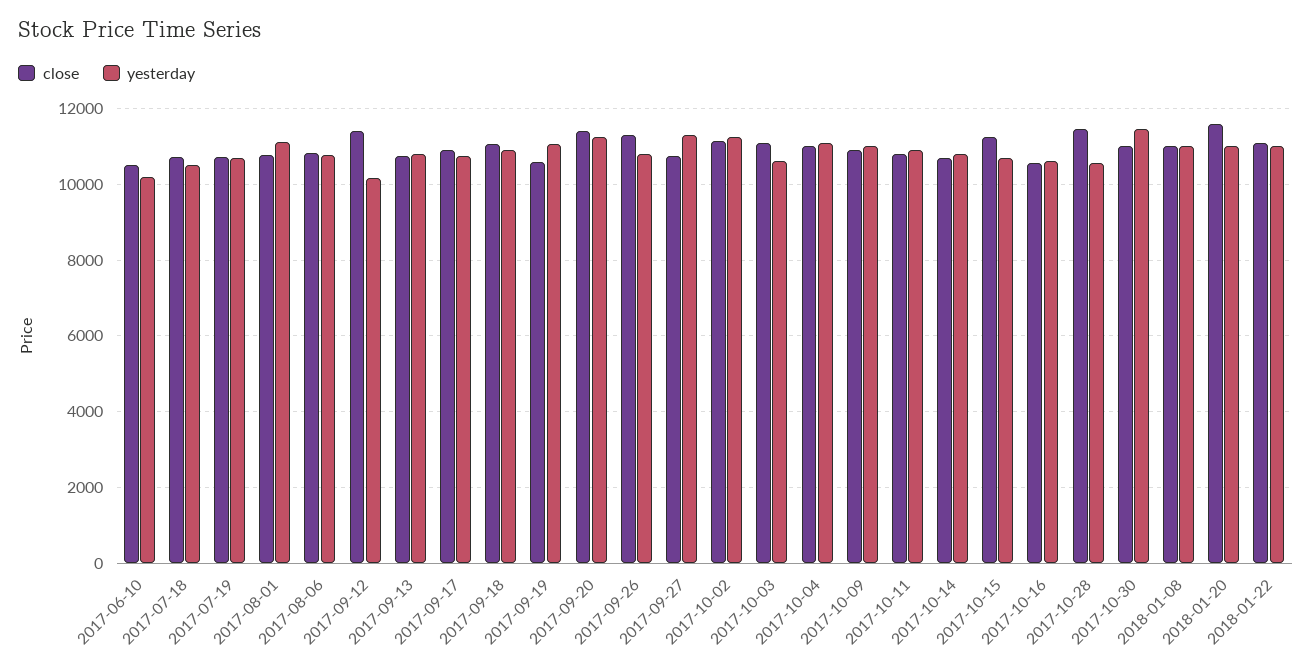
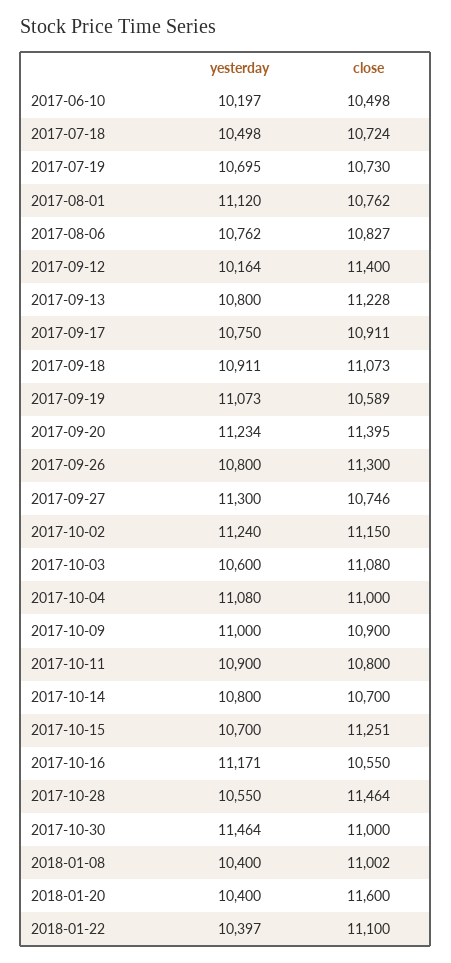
close, 2017-09-13: 10800 -> 11228
yesterday, 2017-10-16: 10600 -> 11171
yesterday, 2018-01-08: 11000 -> 10400
yesterday, 2018-01-20: 11000 -> 10400
yesterday, 2018-01-22: 11000 -> 10397

